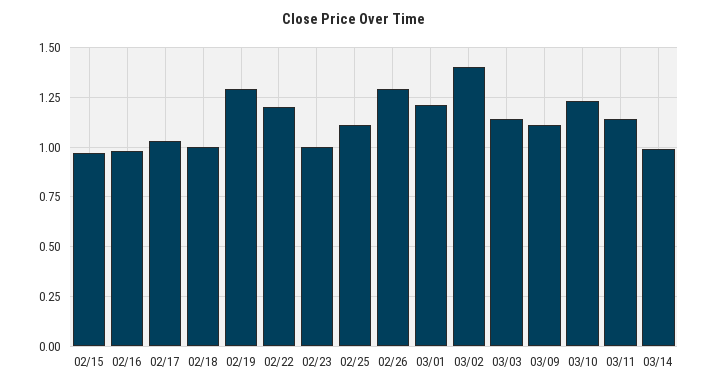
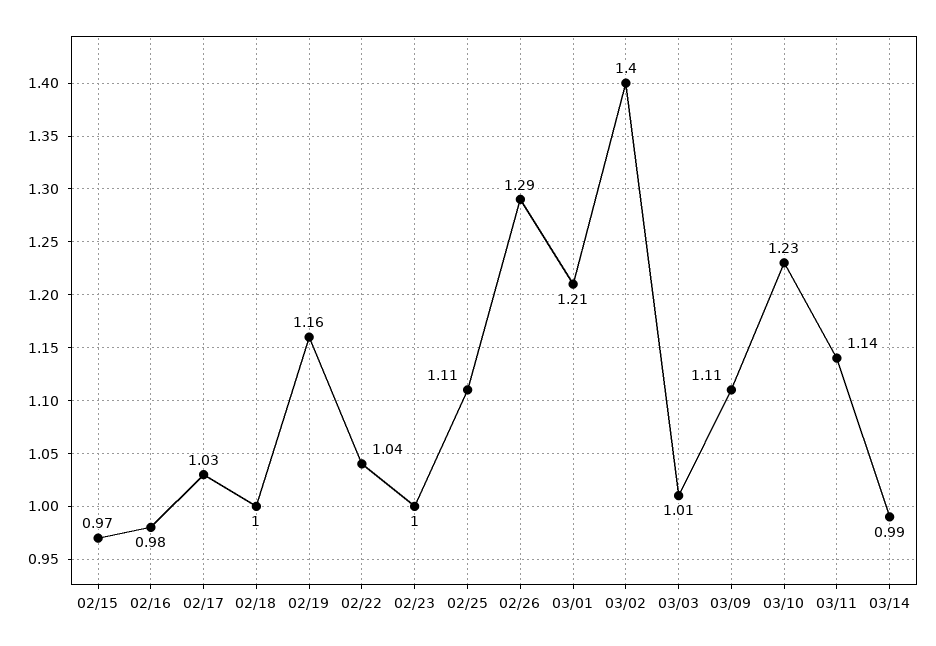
02/19: 1.3 -> 1.16
02/22: 1.2 -> 1.04
03/03: 1.15 -> 1.01

